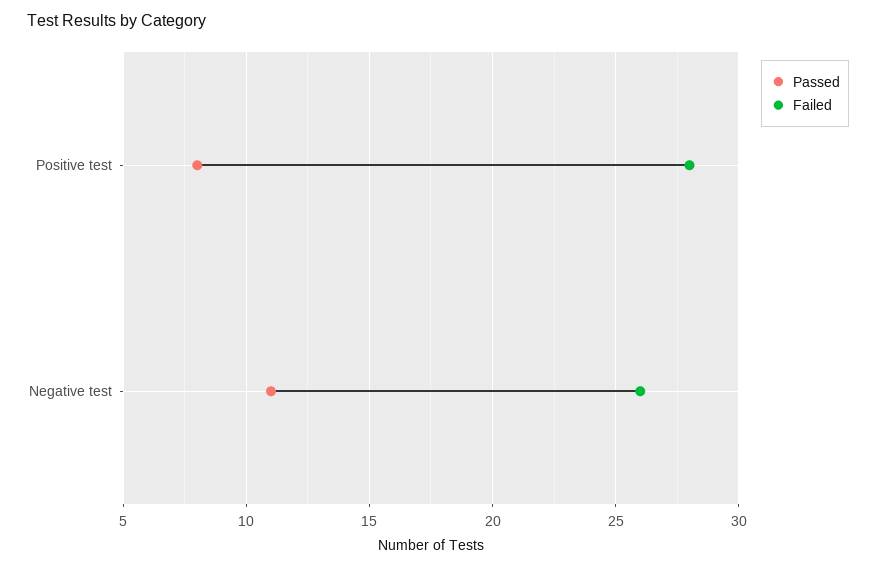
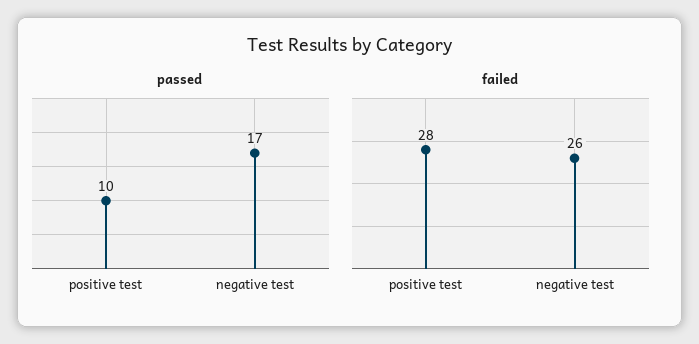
Passed, Positive test: 8 -> 10
Passed, Negative test: 11 -> 17

